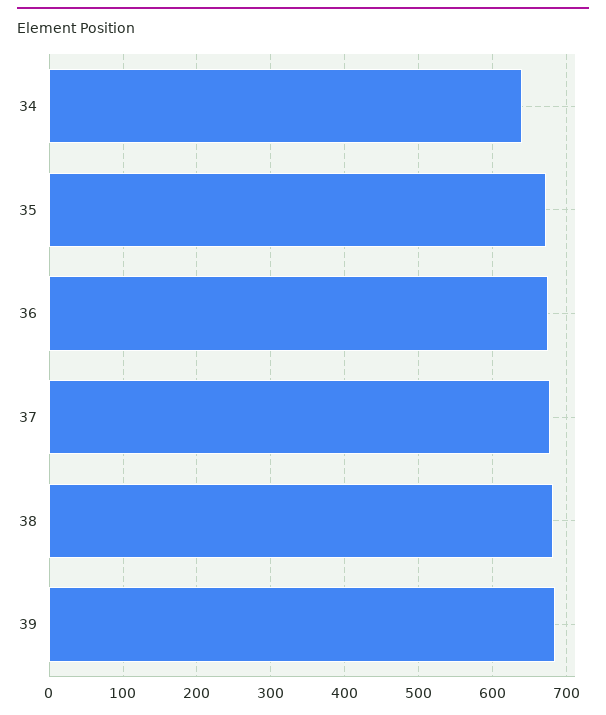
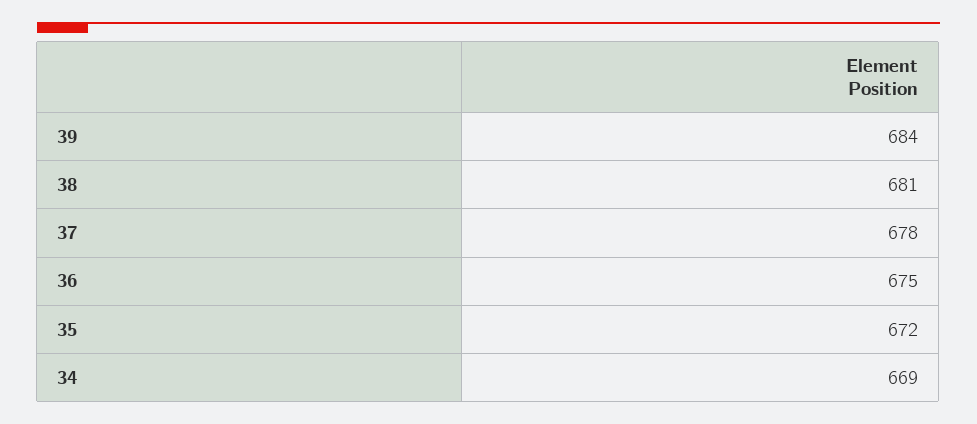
34: 640 -> 669

